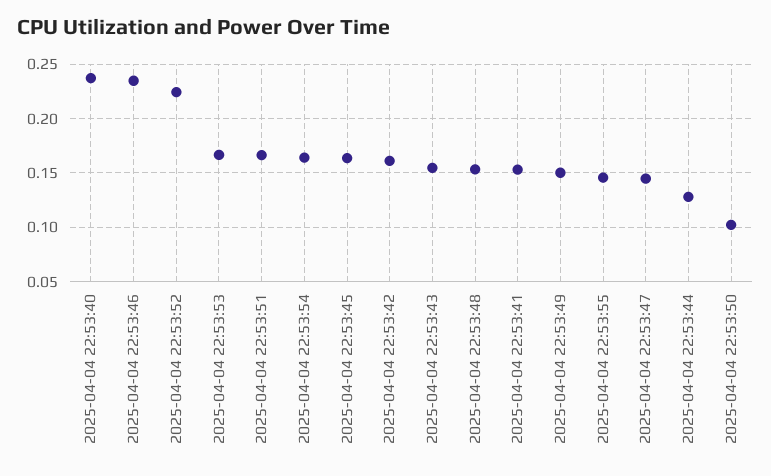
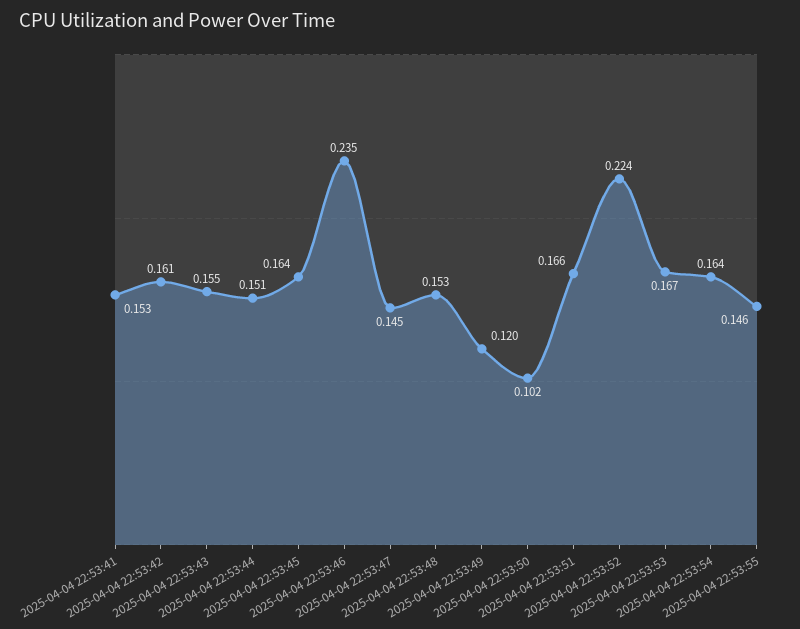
2025-04-04 22:53:40: 0.24 -> none
2025-04-04 22:53:49: 0.15 -> 0.12
2025-04-04 22:53:44: 0.13 -> 0.151

